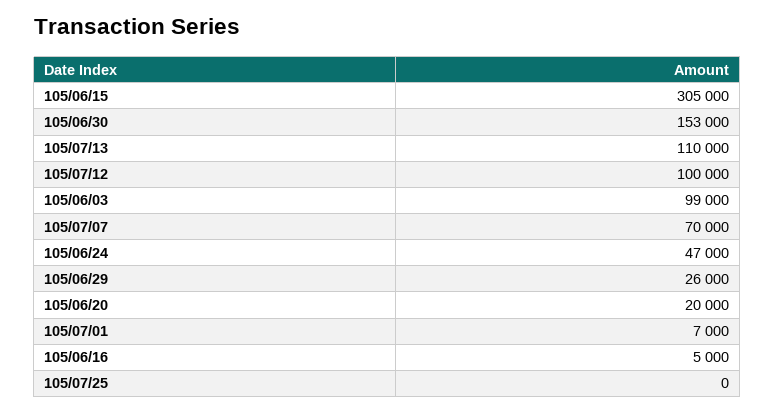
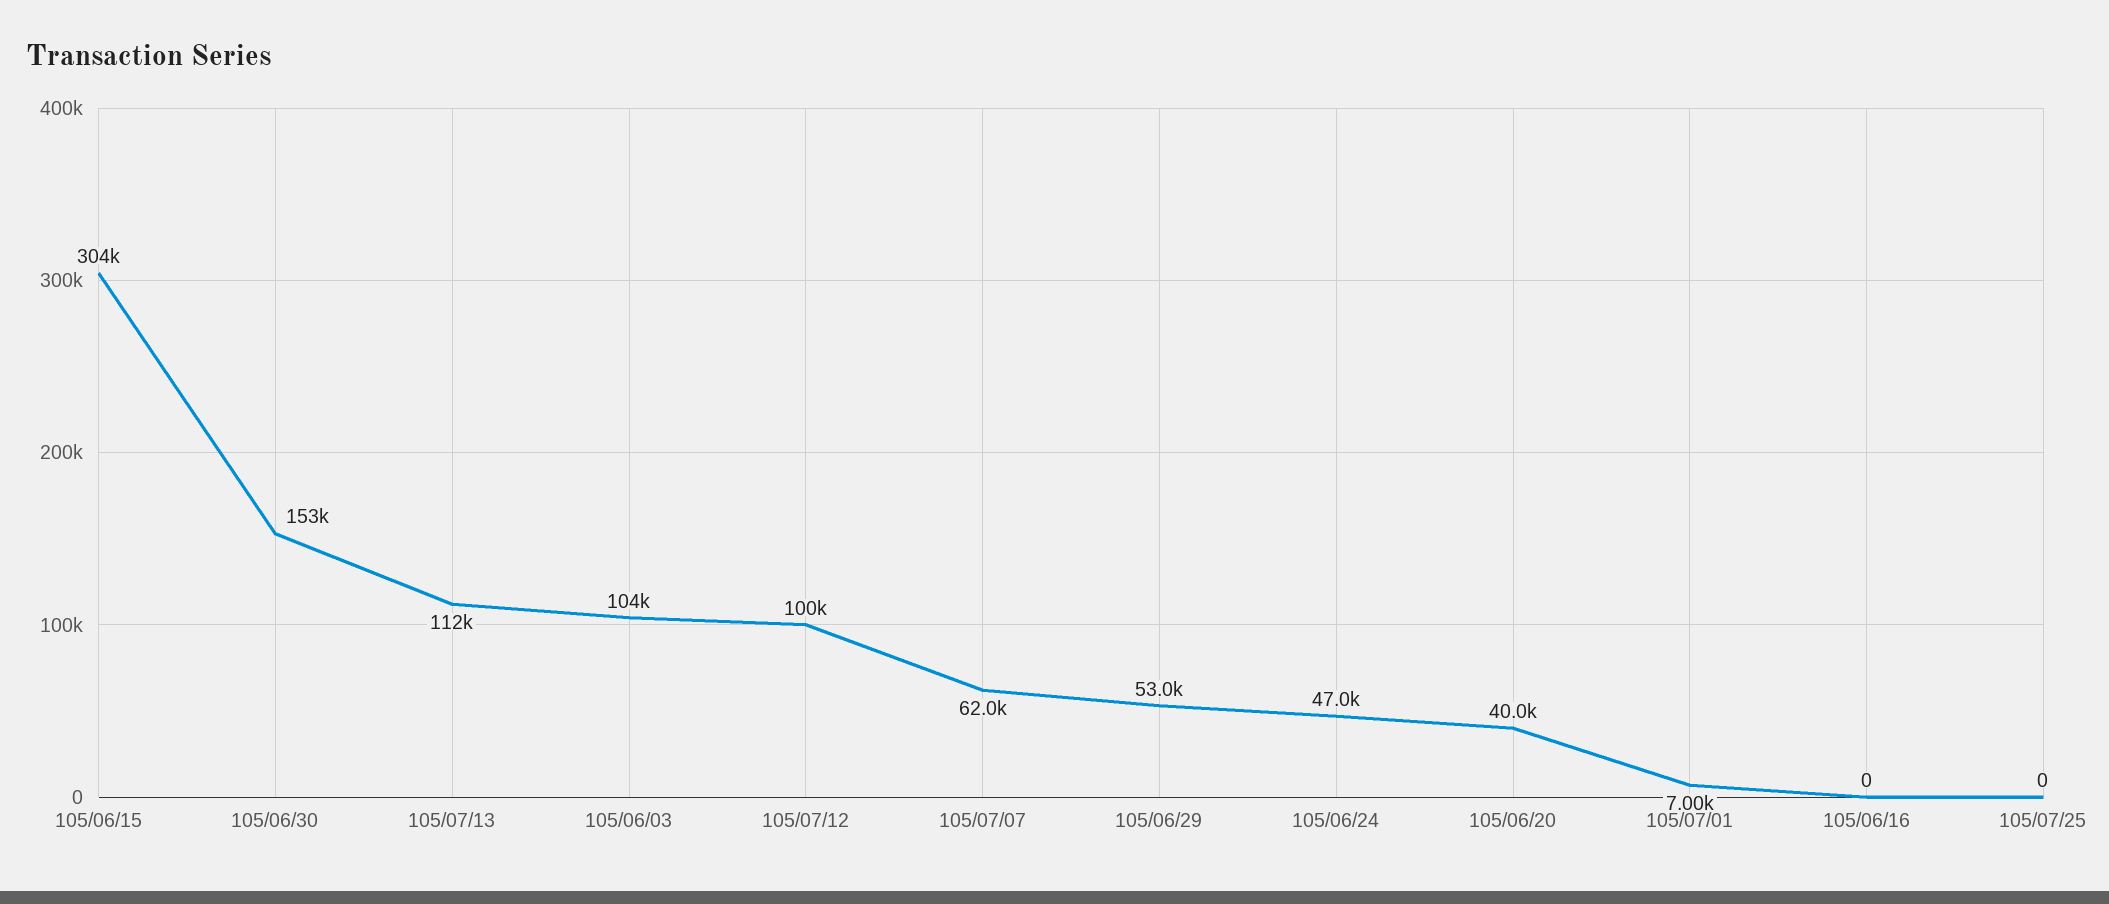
105/06/15: 305000 -> 304000
105/07/13: 110000 -> 112000
105/06/03: 99000 -> 104000
105/07/07: 70000 -> 62000
105/06/29: 26000 -> 53000
105/06/20: 20000 -> 40000
105/06/16: 5000 -> 0

